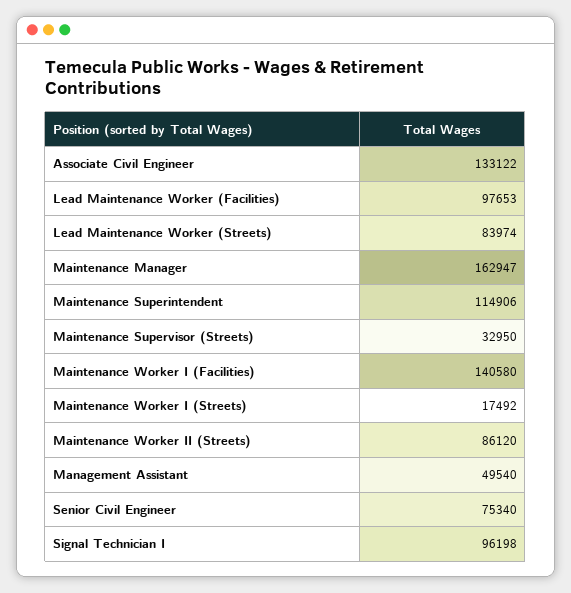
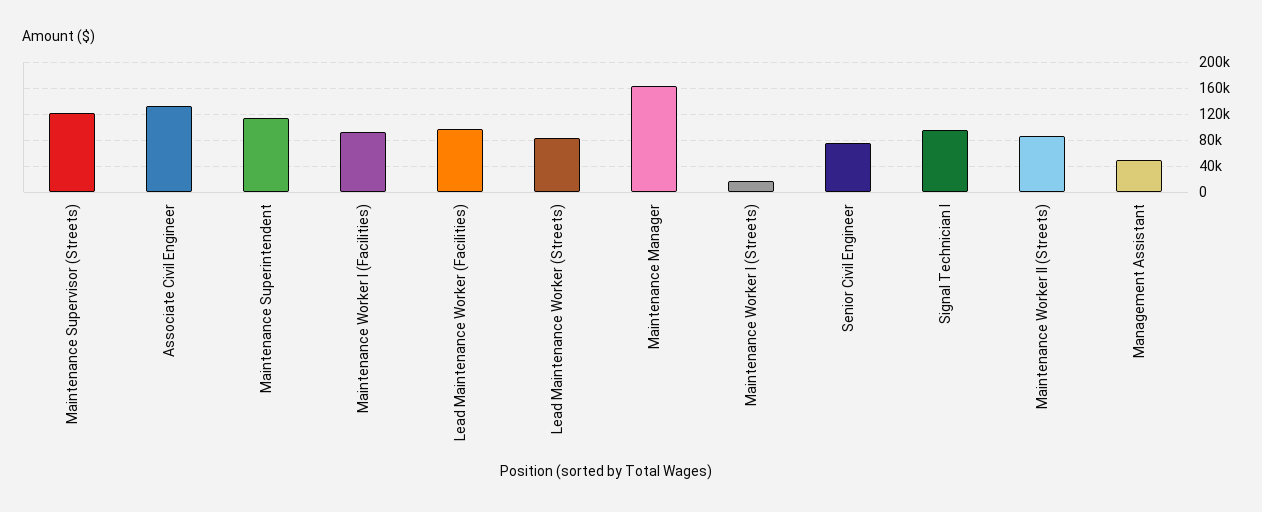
Maintenance Supervisor (Streets): 32950 -> 120000
Maintenance Worker I (Facilities): 140580 -> 90000

